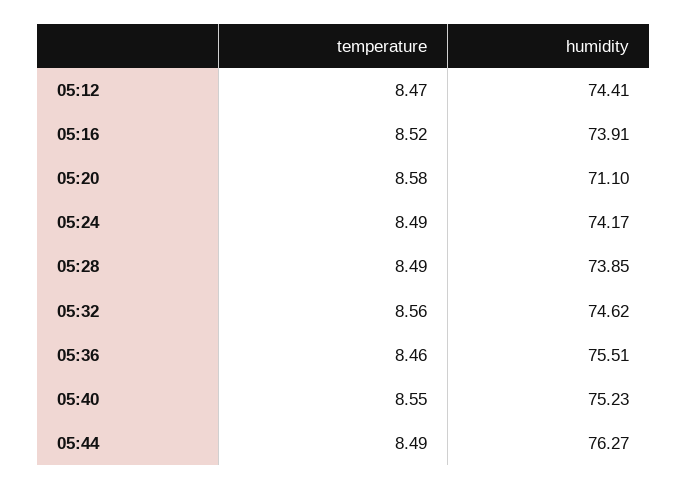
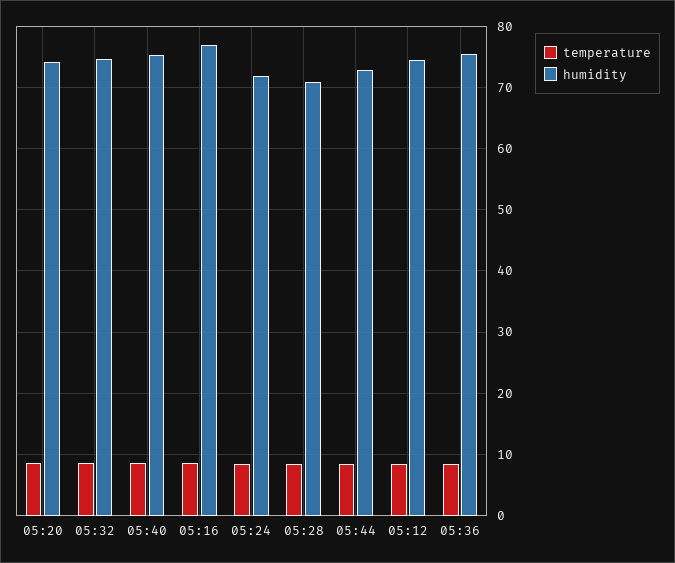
humidity, 05:16: 73.91 -> 77
humidity, 05:20: 71.1 -> 74
humidity, 05:24: 74.17 -> 72
humidity, 05:28: 73.85 -> 71
humidity, 05:44: 76.27 -> 73

